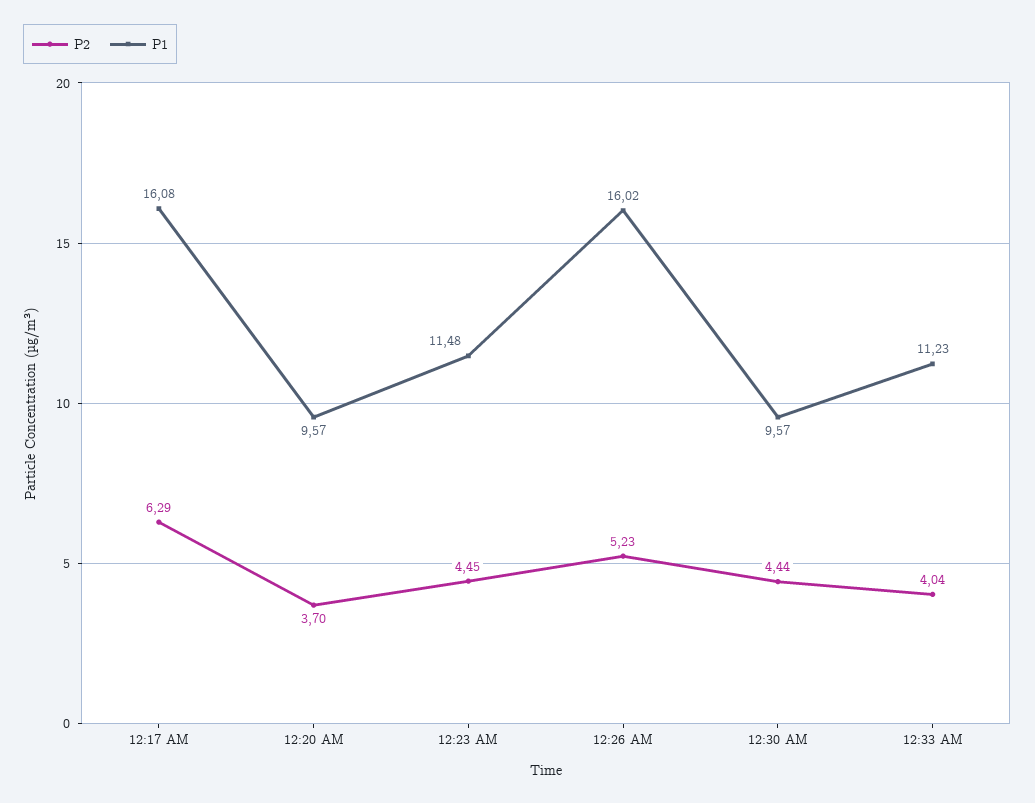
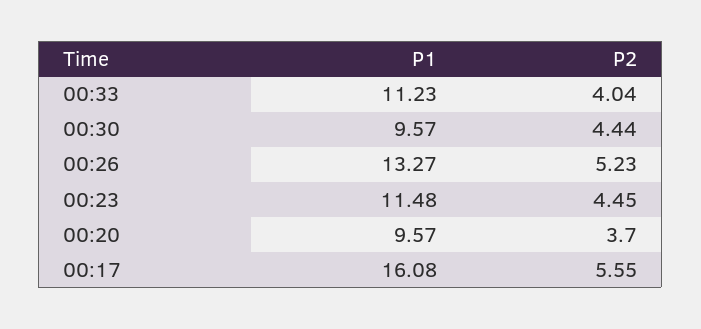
P2, 12:17 AM: 6.29 -> 5.55
P1, 12:26 AM: 16.02 -> 13.27

